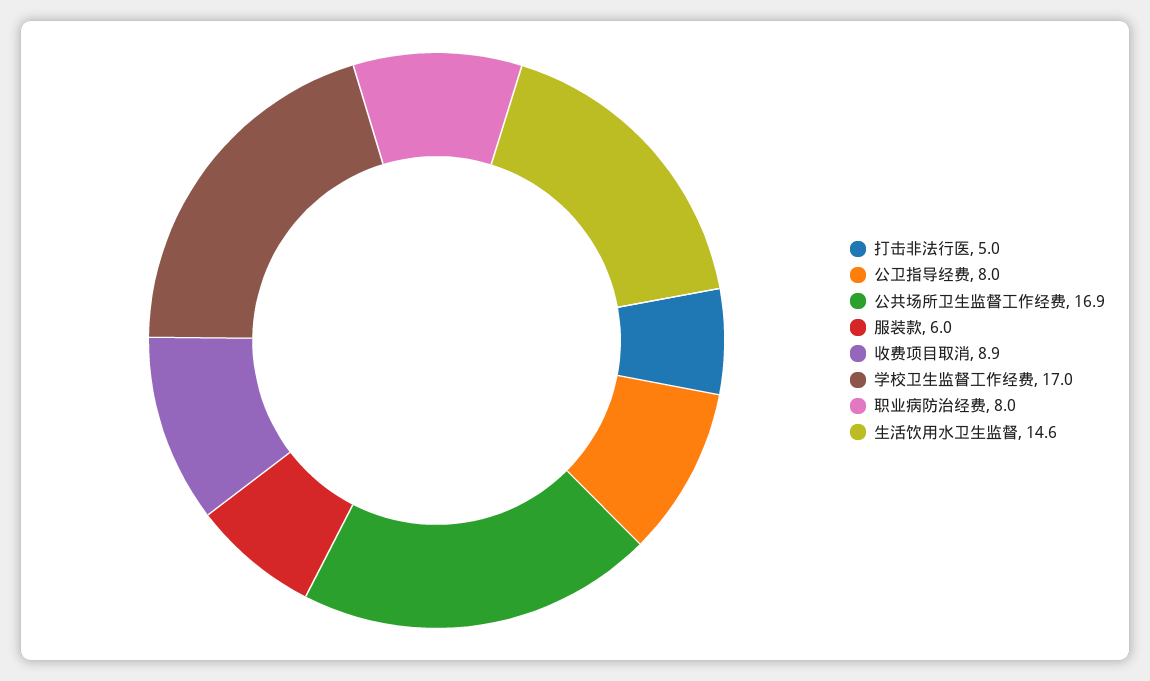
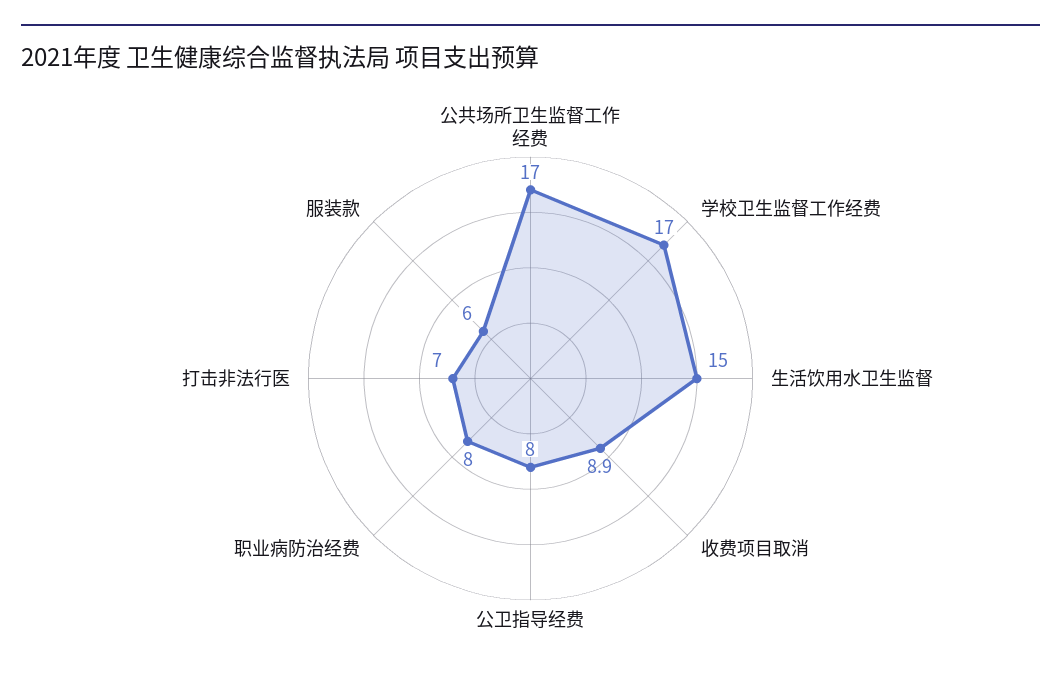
打击非法行医: 5 -> 7
公共场所卫生监督工作经费: 16.9 -> 17
生活饮用水卫生监督: 14.6 -> 15

